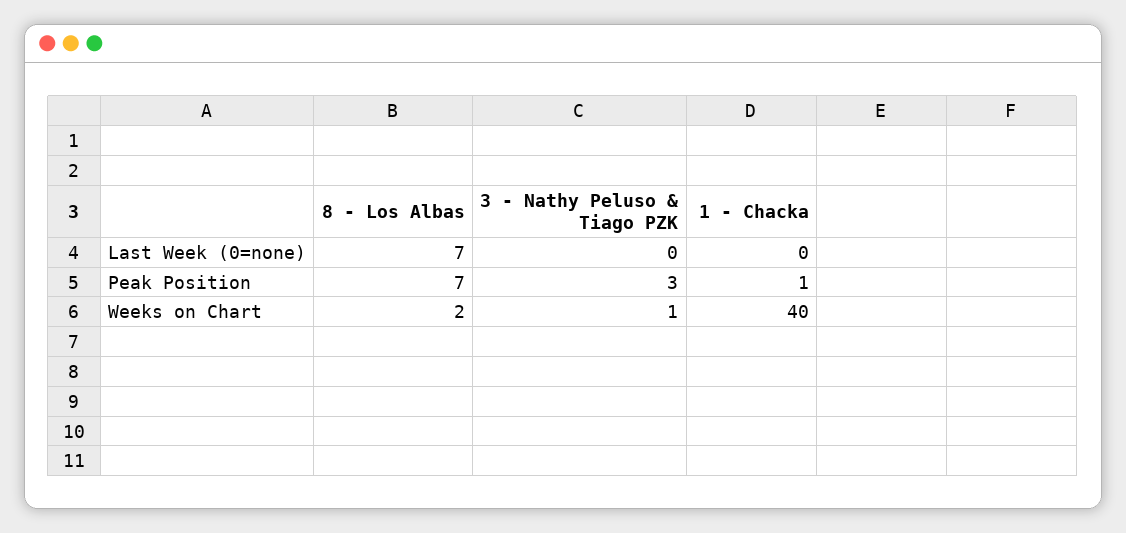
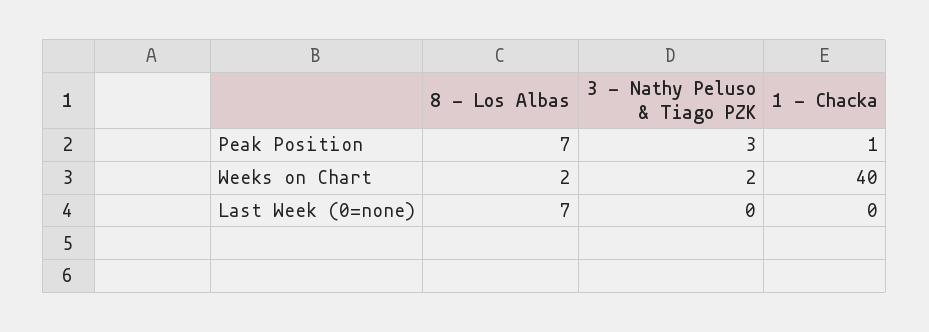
3 - Nathy Peluso & Tiago PZK, Weeks on Chart: 1 -> 2

